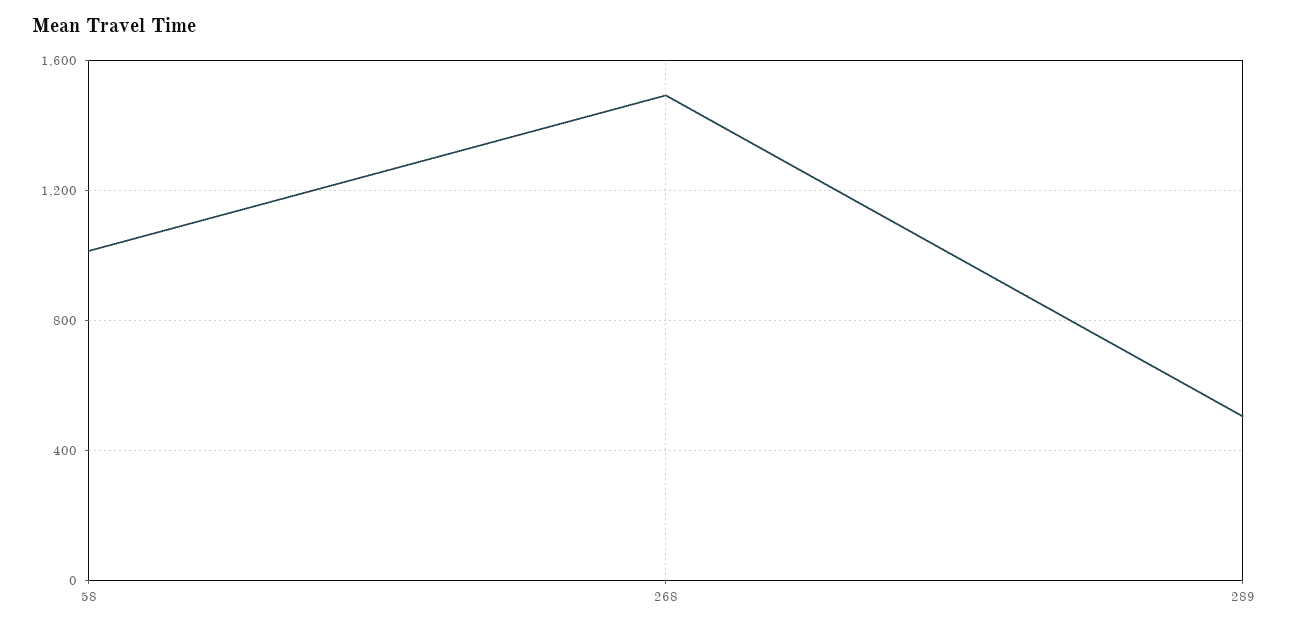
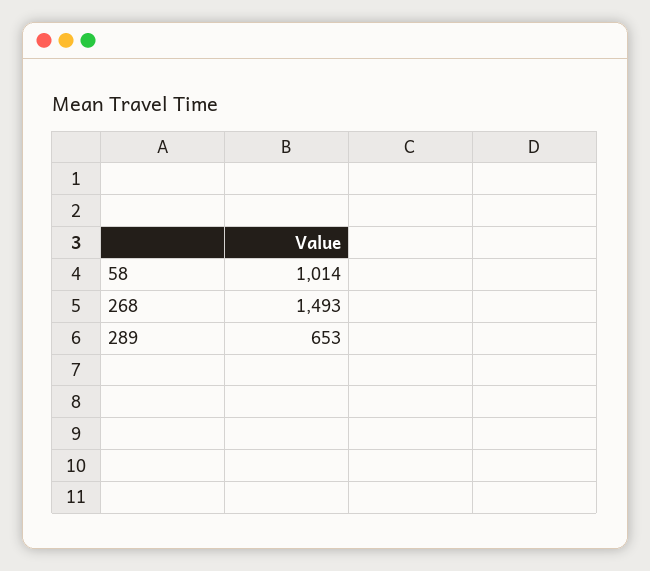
289: 500 -> 653

